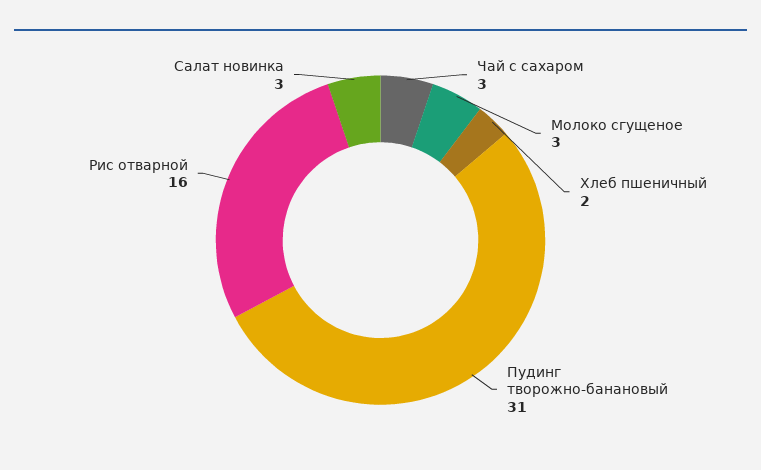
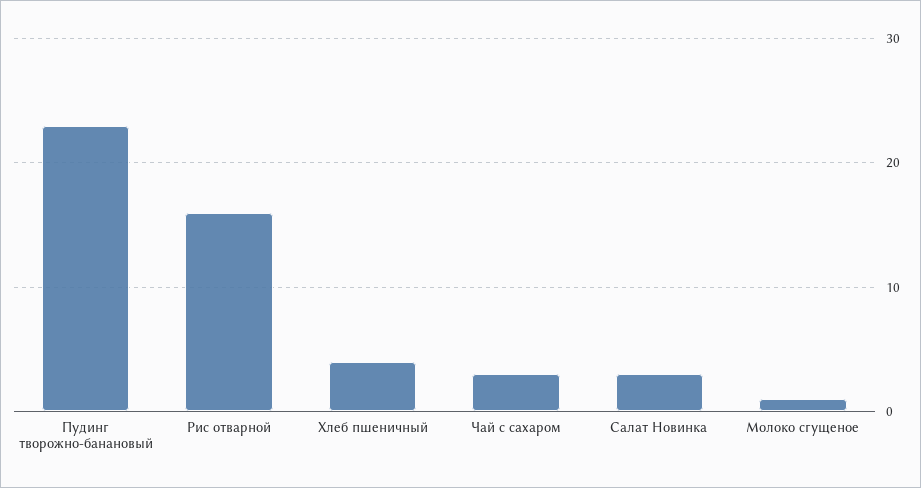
Молоко сгущеное: 3 -> 1
Хлеб пшеничный: 2 -> 4
Пудинг творожно-банановый: 31 -> 23

